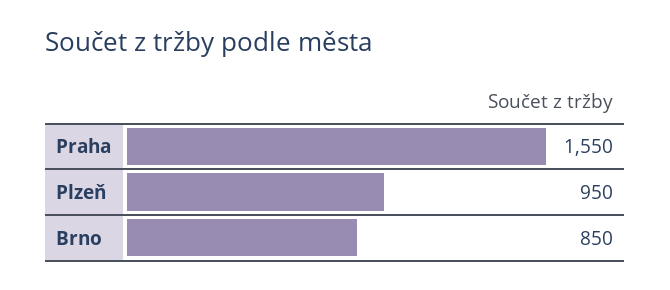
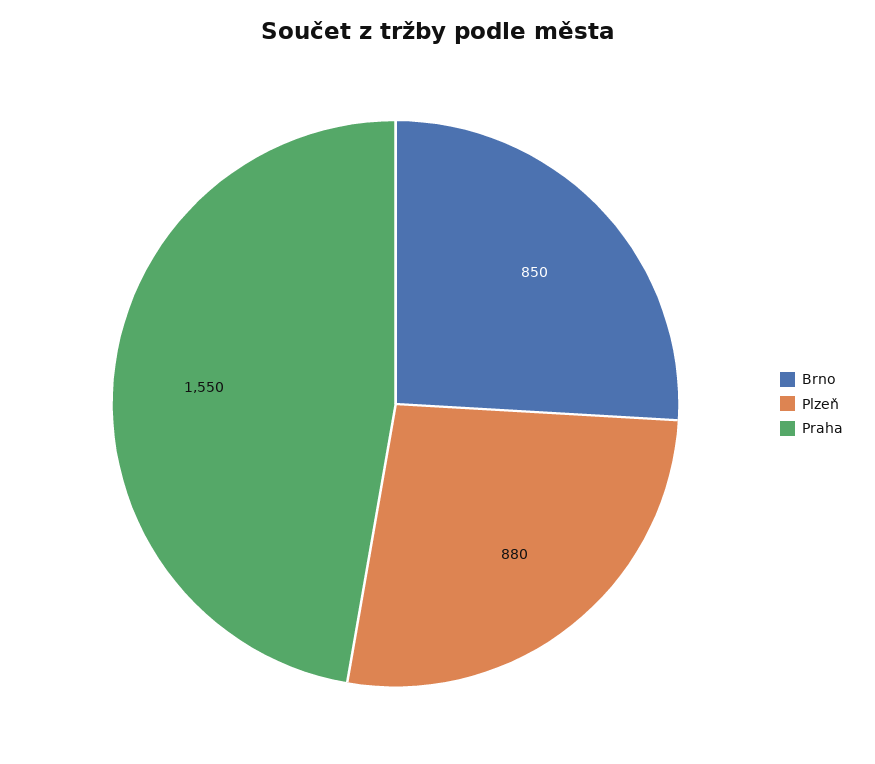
Plzeň: 950 -> 880

